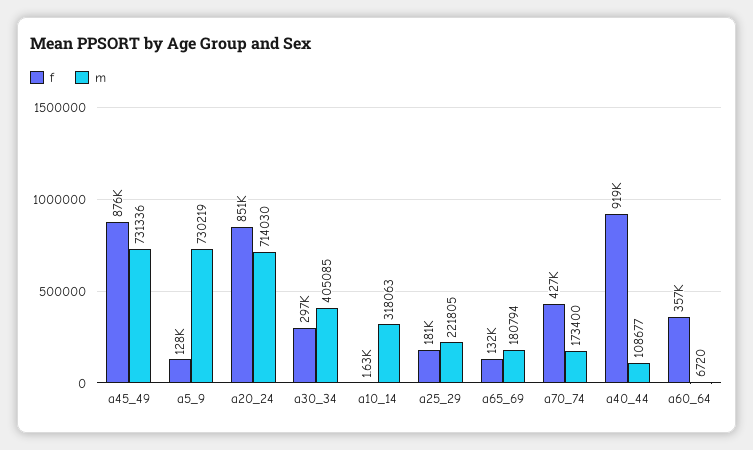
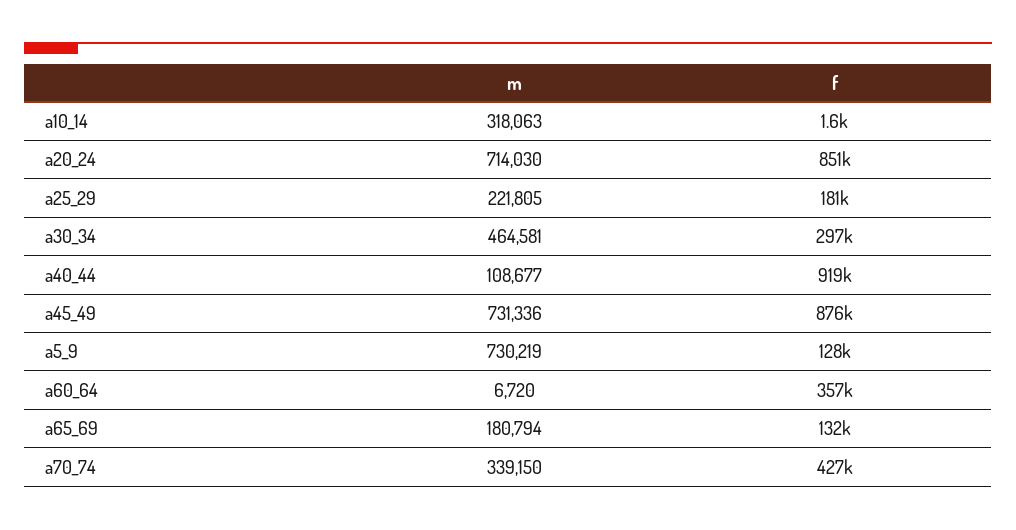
m, a30_34: 405085 -> 464581
m, a70_74: 173400 -> 339150

